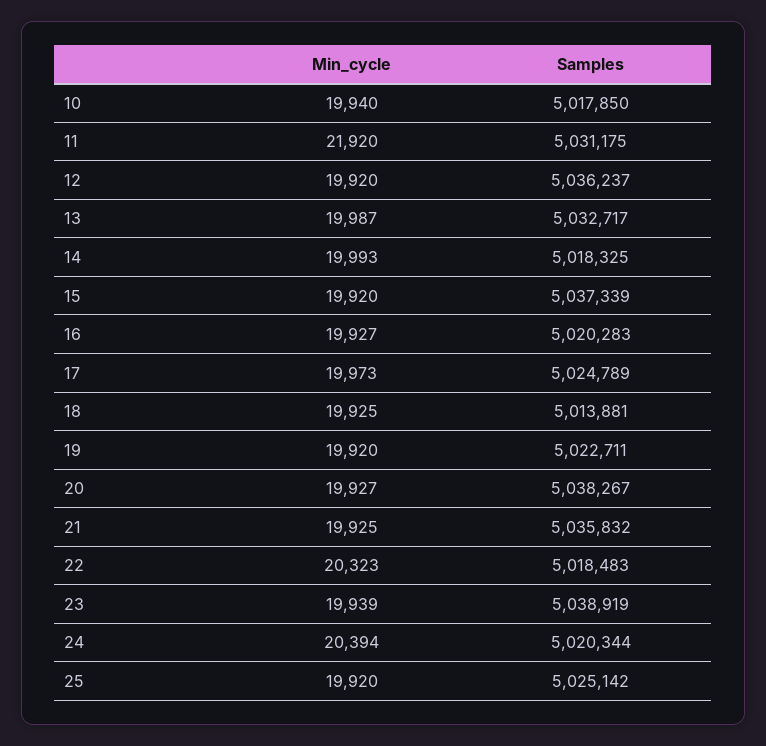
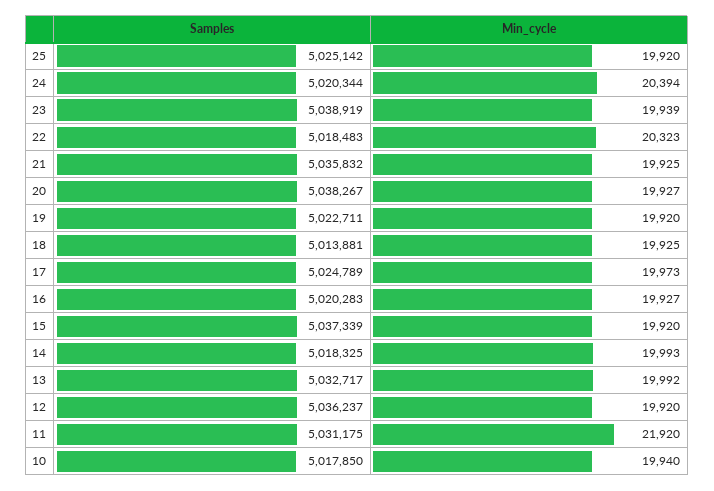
Min_cycle, 13: 19987 -> 19992

